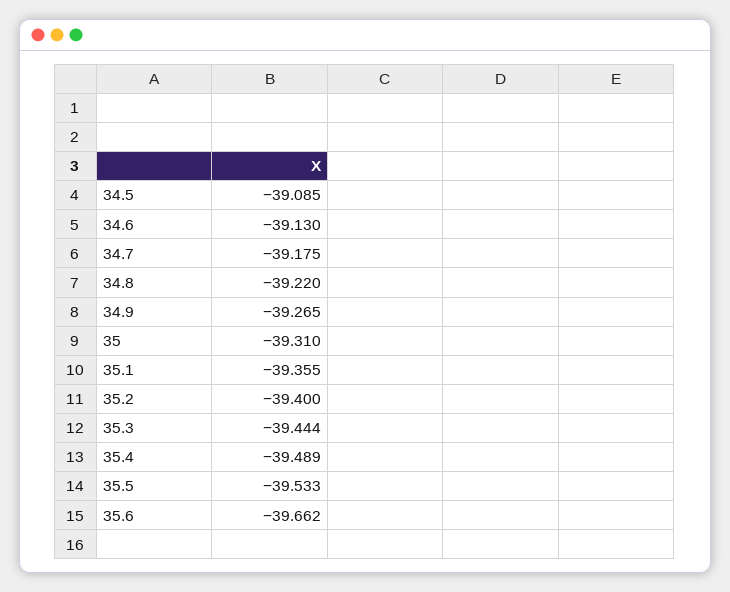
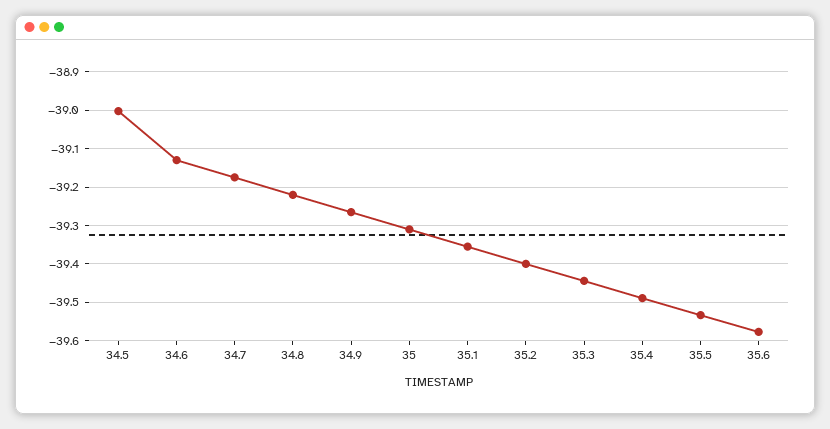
34.5: -39.085 -> -39
35.6: -39.662 -> -39.58

